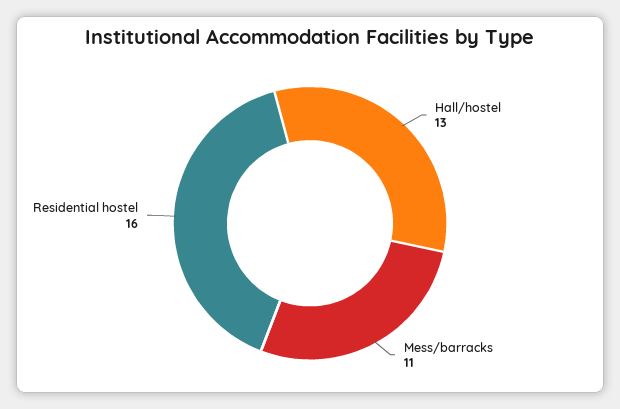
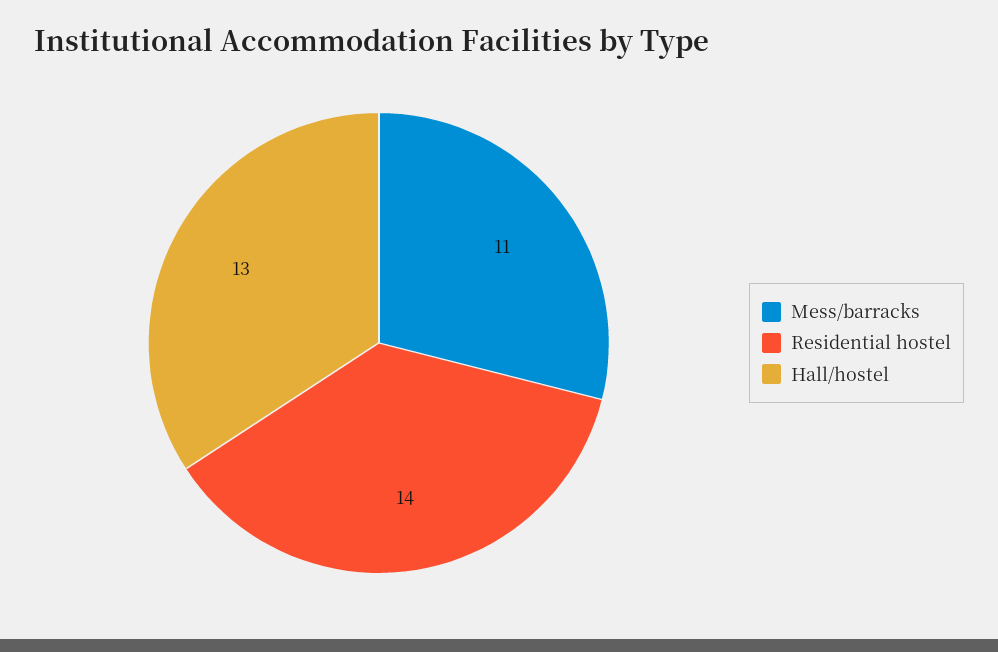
Residential hostel: 16 -> 14

